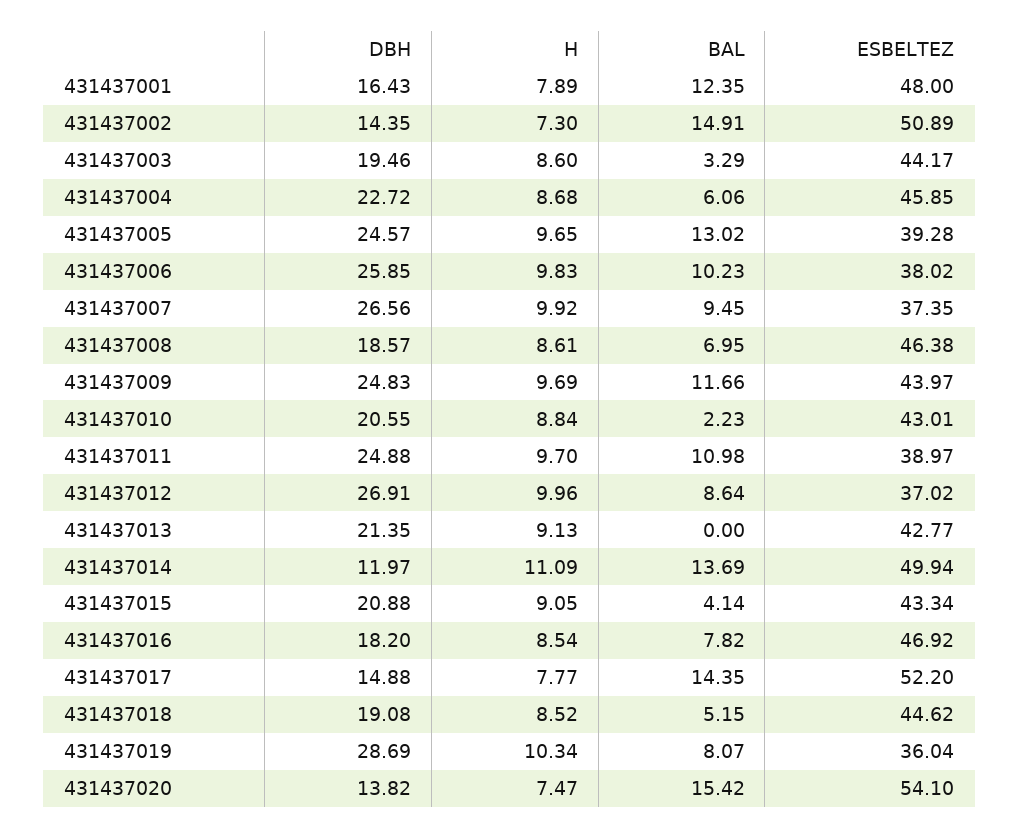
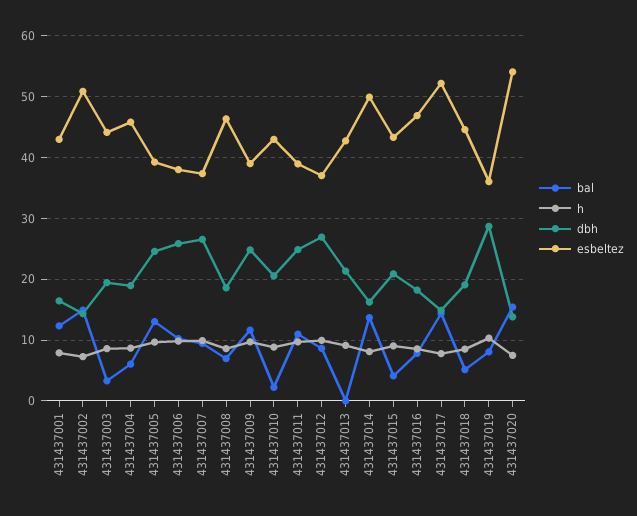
ESBELTEZ, 431437001: 48 -> 43
DBH, 431437004: 22.72 -> 19
ESBELTEZ, 431437009: 43.97 -> 39
DBH, 431437014: 11.97 -> 16
H, 431437014: 11.09 -> 8

